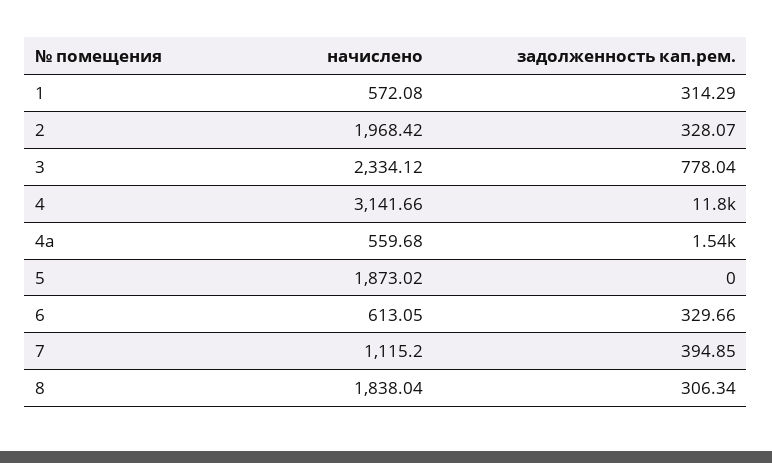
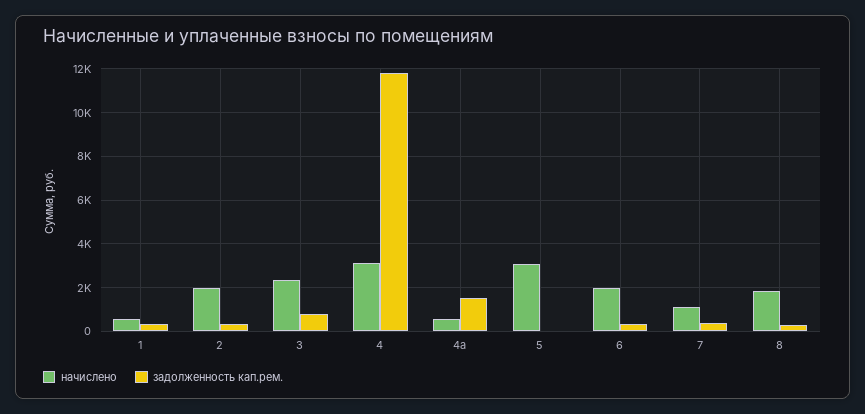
начислено, 5: 1873.02 -> 3000
начислено, 6: 613.05 -> 2000

